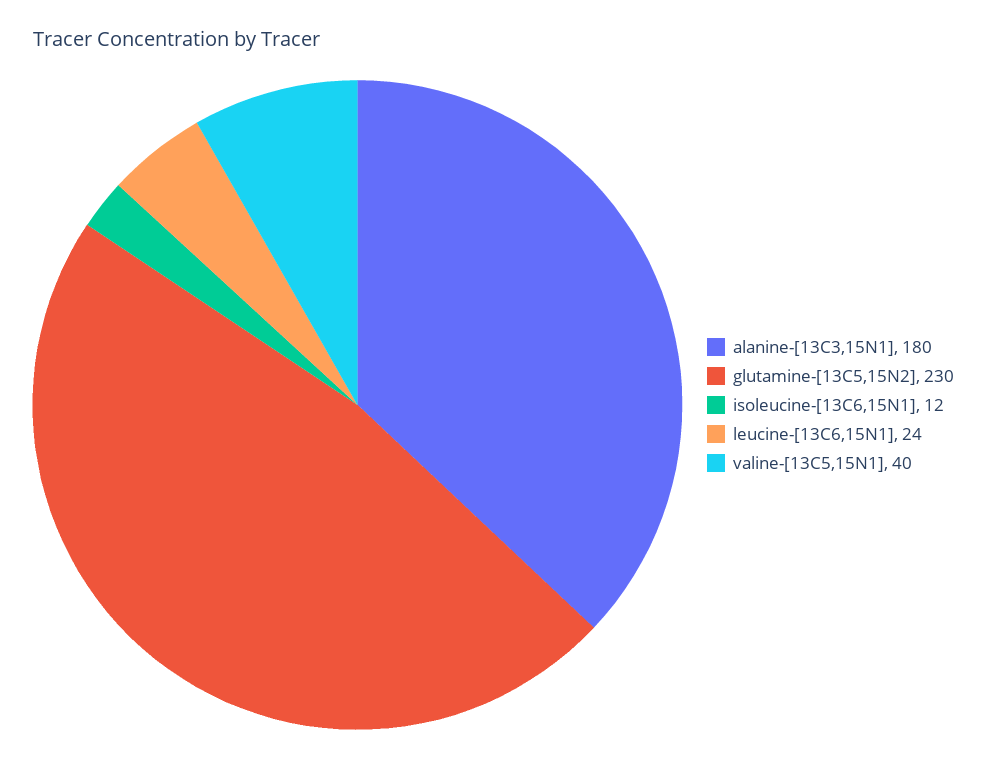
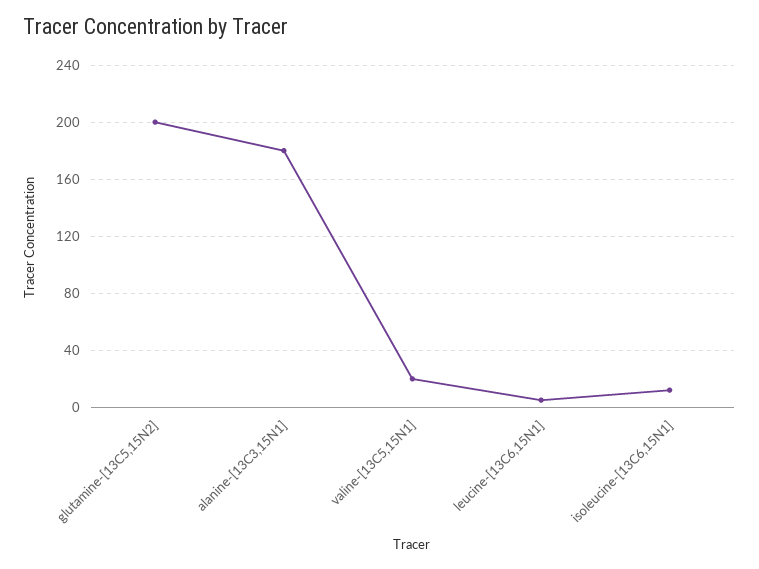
glutamine-[13C5,15N2]: 230 -> 200
leucine-[13C6,15N1]: 24 -> 5
valine-[13C5,15N1]: 40 -> 20

